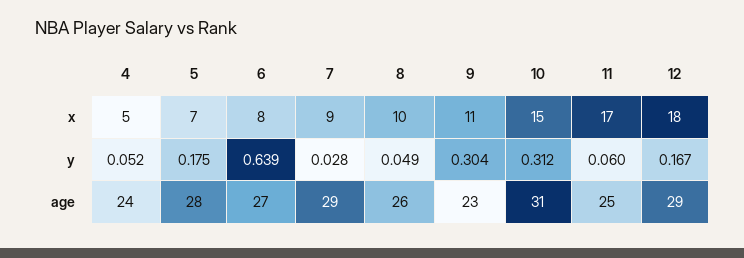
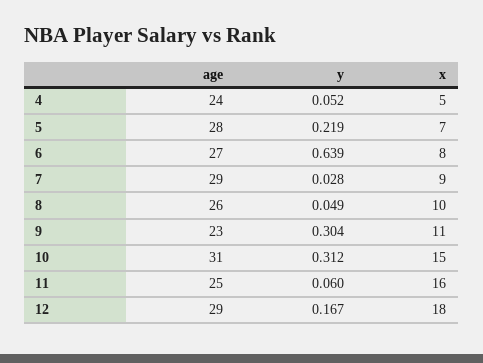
11, x: 17 -> 16
5, y: 0.175 -> 0.219

